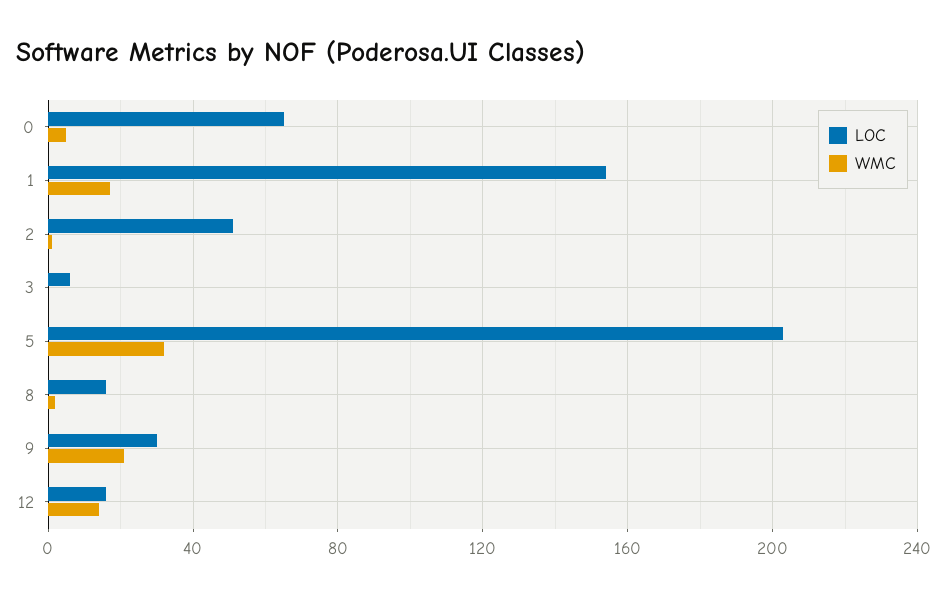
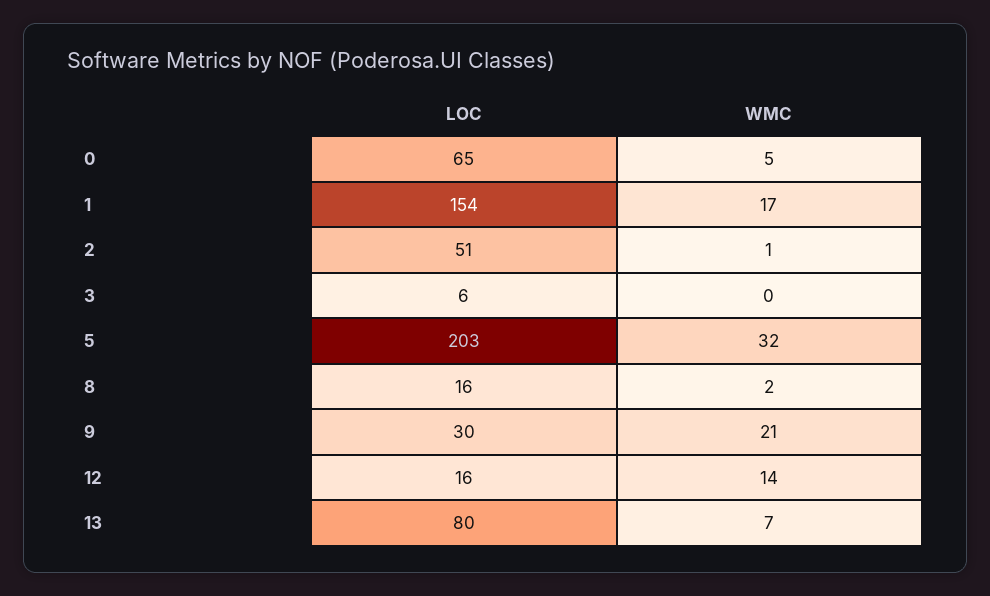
LOC, 13: none -> 80
WMC, 13: none -> 7

